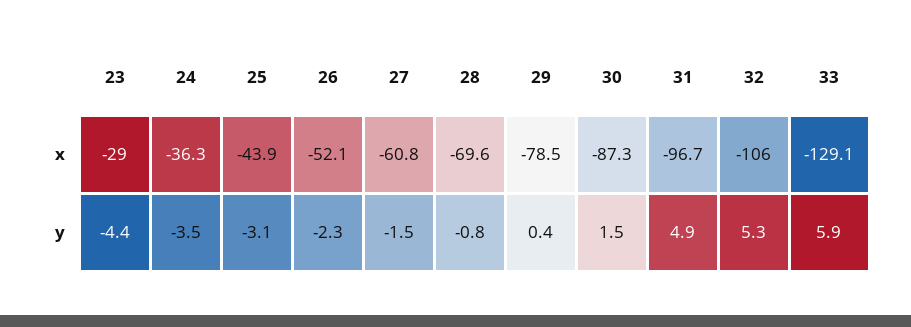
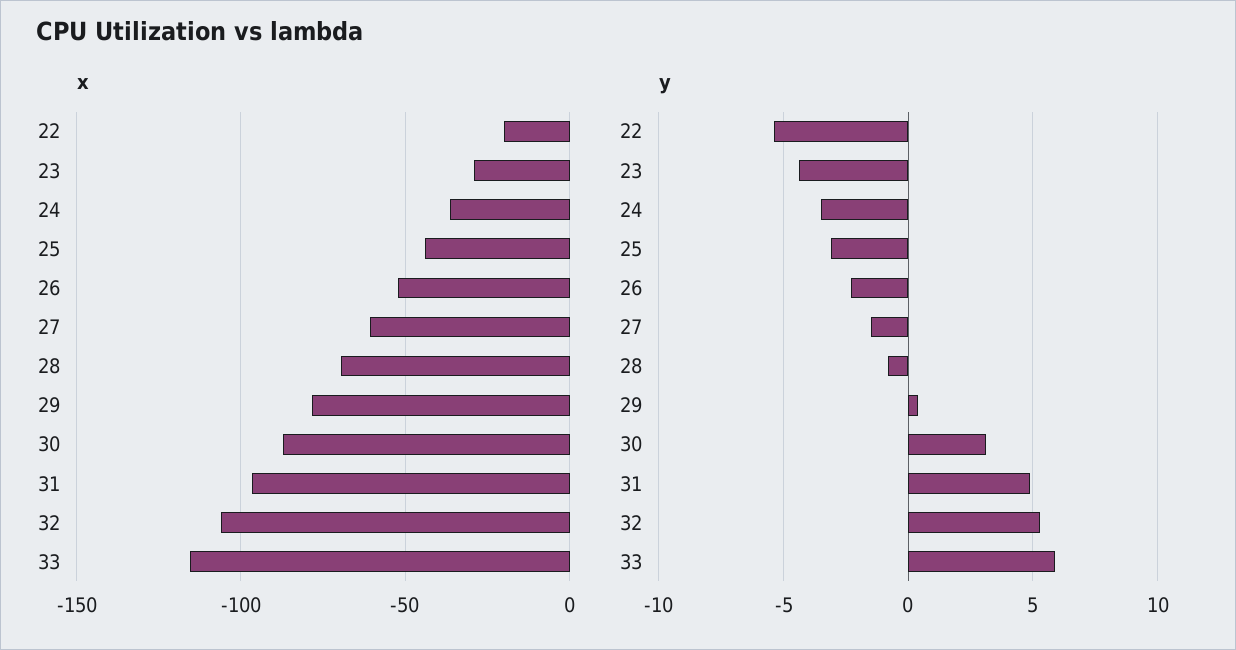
x, 33: -129.1 -> -115
y, 30: 1.5 -> 3
x, 22: none -> -20
y, 22: none -> -5.5

